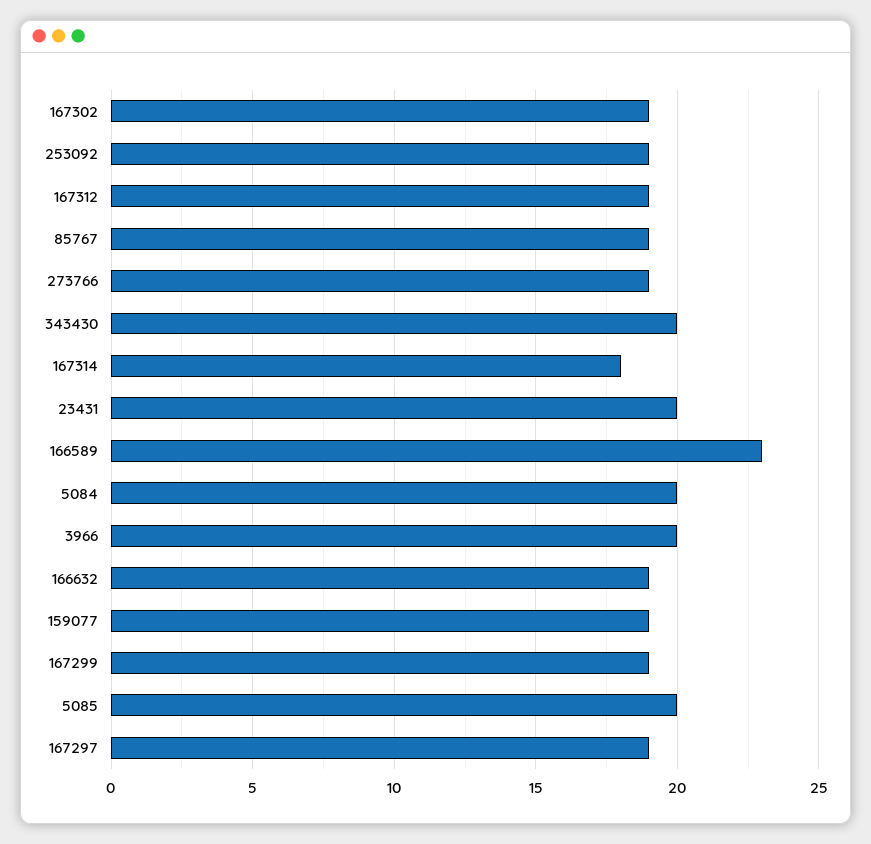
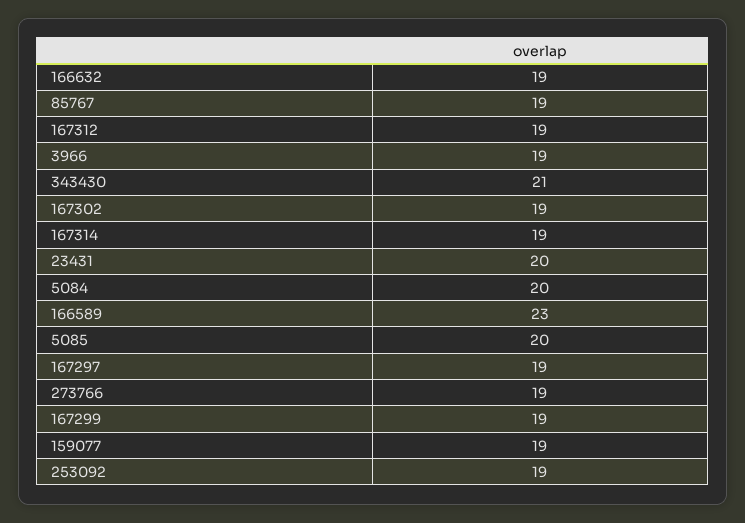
343430: 20 -> 21
167314: 18 -> 19
3966: 20 -> 19

